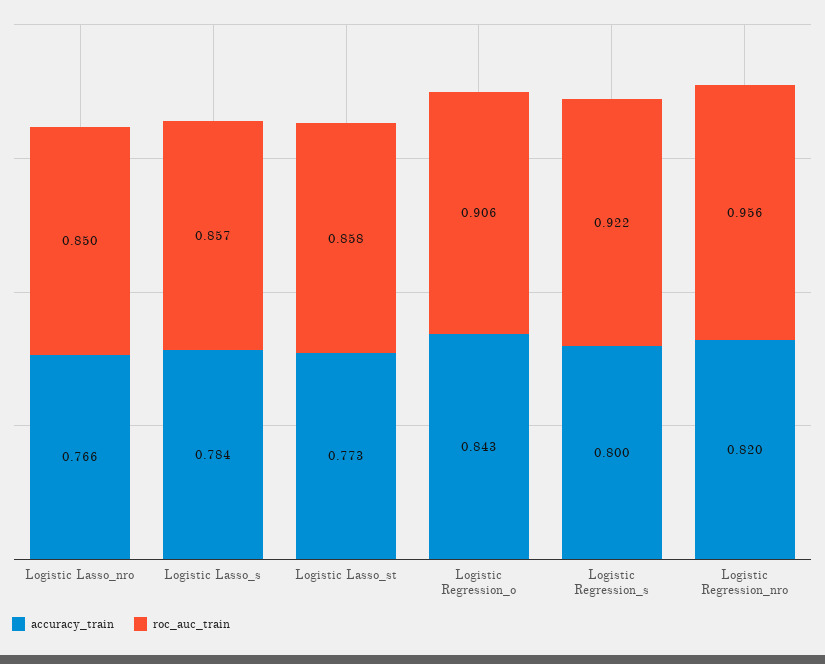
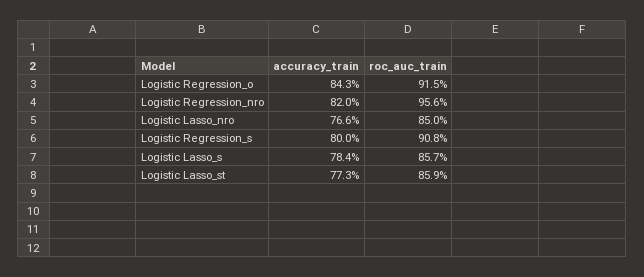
roc_auc_train, Logistic Lasso_st: 0.858 -> 0.859
roc_auc_train, Logistic Regression_o: 0.906 -> 0.915
roc_auc_train, Logistic Regression_s: 0.922 -> 0.908

